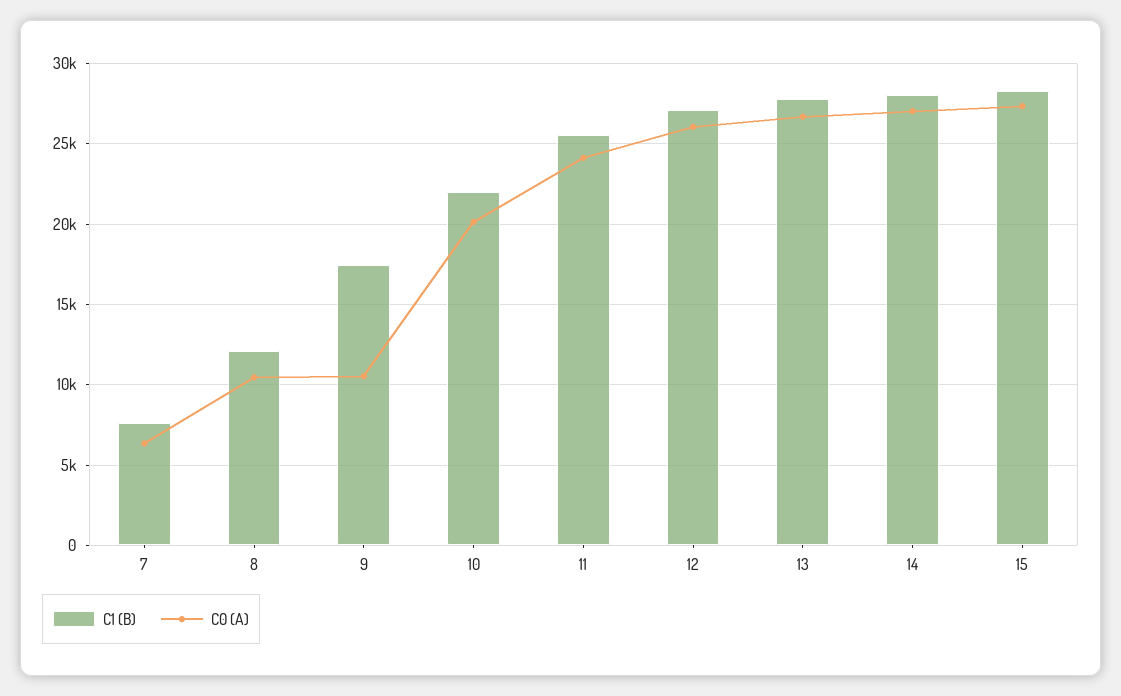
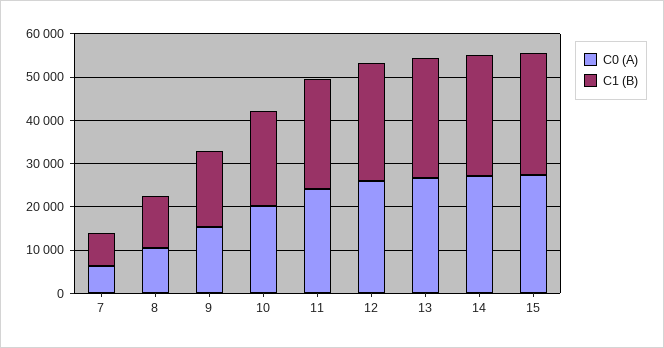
C0 (A), 9: 10500 -> 16000

